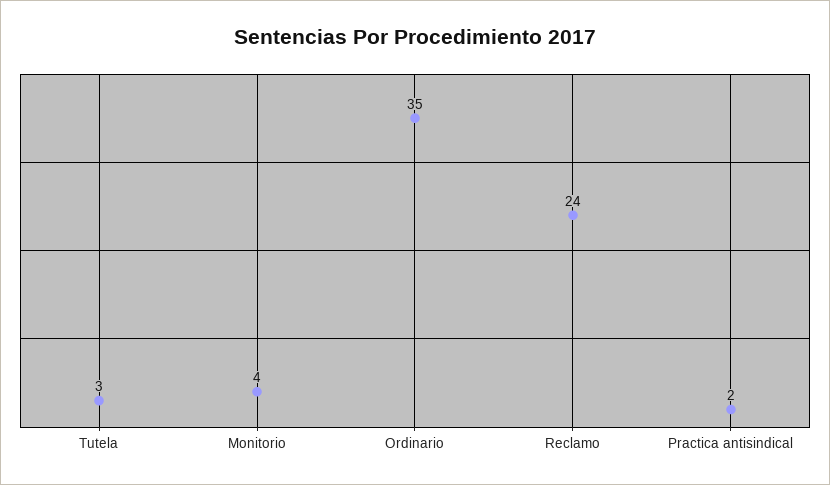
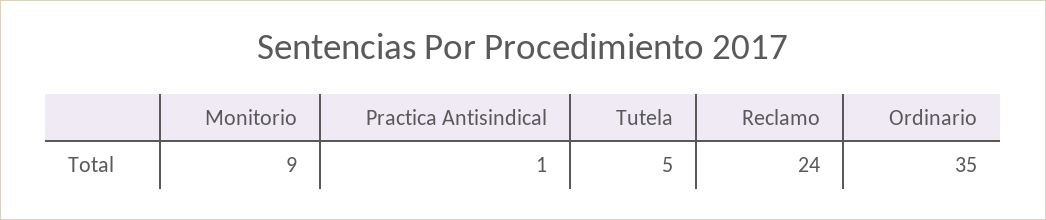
Tutela: 3 -> 5
Monitorio: 4 -> 9
Practica antisindical: 2 -> 1

